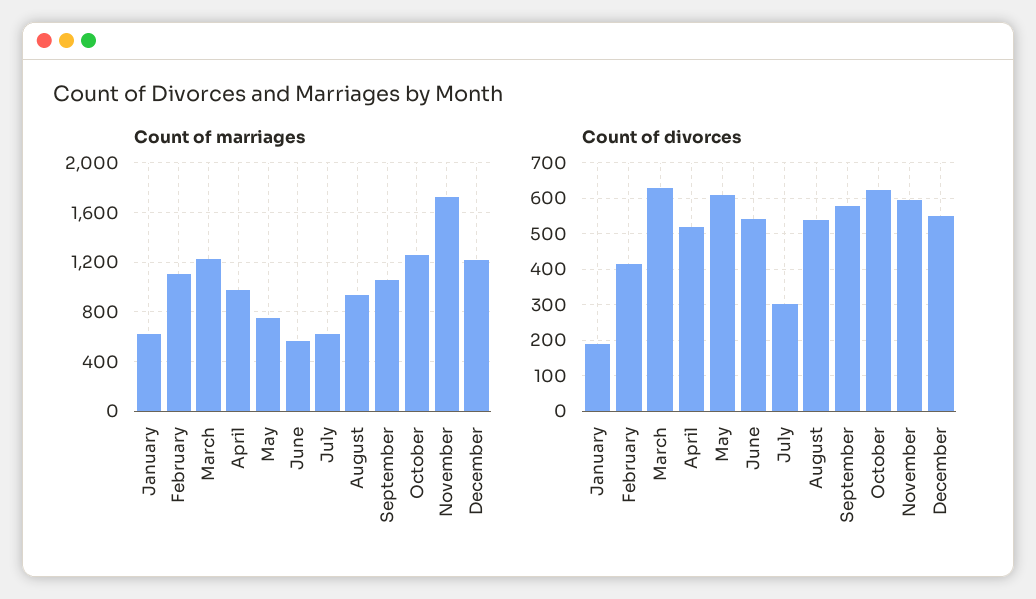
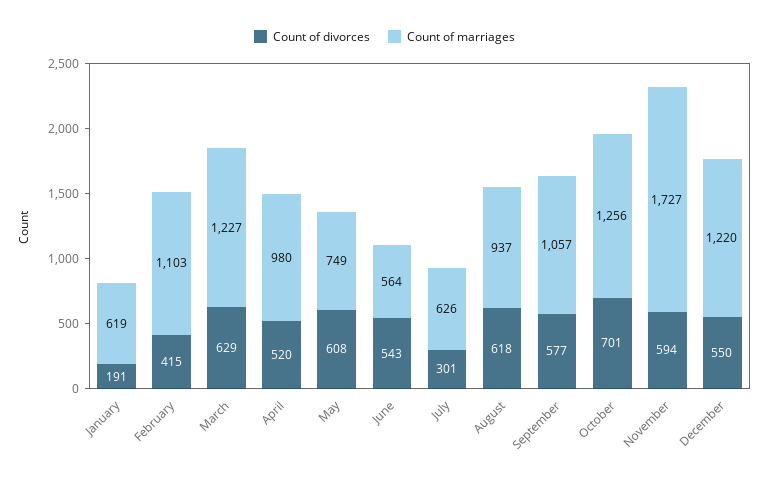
Count of divorces, August: 540 -> 618
Count of divorces, October: 620 -> 701

